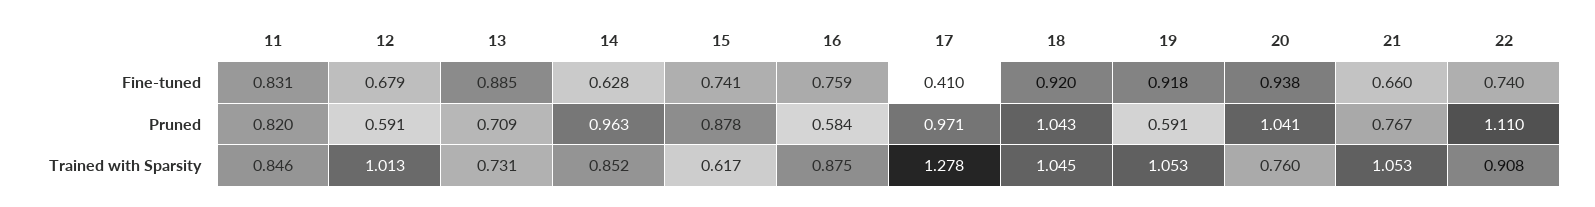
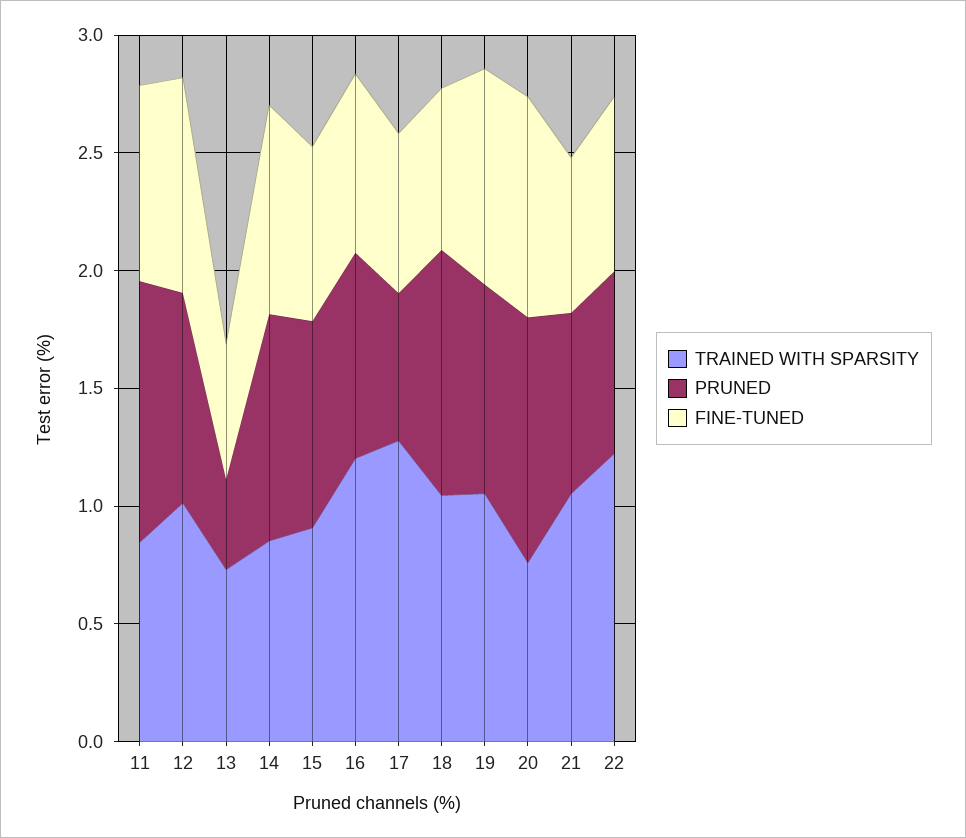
Fine-tuned, 12: 0.679 -> 0.9
Fine-tuned, 13: 0.885 -> 0.6
Fine-tuned, 14: 0.628 -> 0.9
Fine-tuned, 17: 0.41 -> 0.7
Fine-tuned, 18: 0.92 -> 0.7
Pruned, 11: 0.82 -> 1.1
Pruned, 12: 0.591 -> 0.9
Pruned, 13: 0.709 -> 0.4
Pruned, 16: 0.584 -> 0.9
Pruned, 17: 0.971 -> 0.6
Pruned, 19: 0.591 -> 0.9
Pruned, 22: 1.11 -> 0.8
Trained with Sparsity, 15: 0.617 -> 0.9
Trained with Sparsity, 16: 0.875 -> 1.2
Trained with Sparsity, 22: 0.908 -> 1.2

